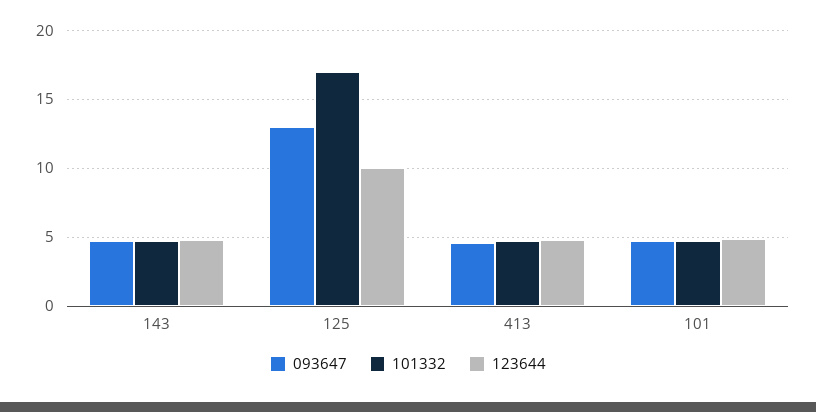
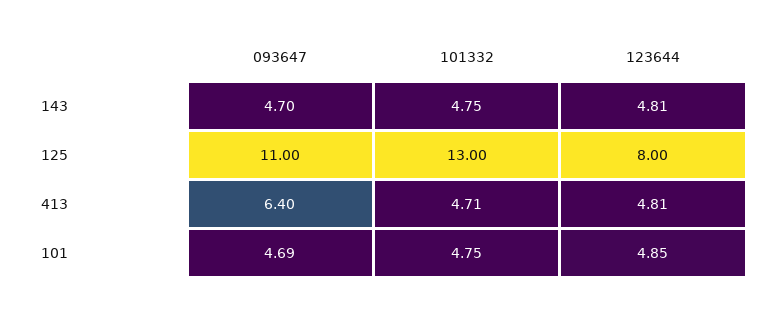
093647, 125: 13 -> 11
101332, 125: 17 -> 13
123644, 125: 10 -> 8
093647, 413: 4.5 -> 6.4

